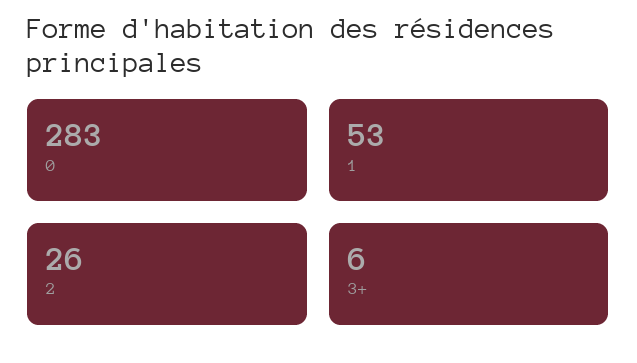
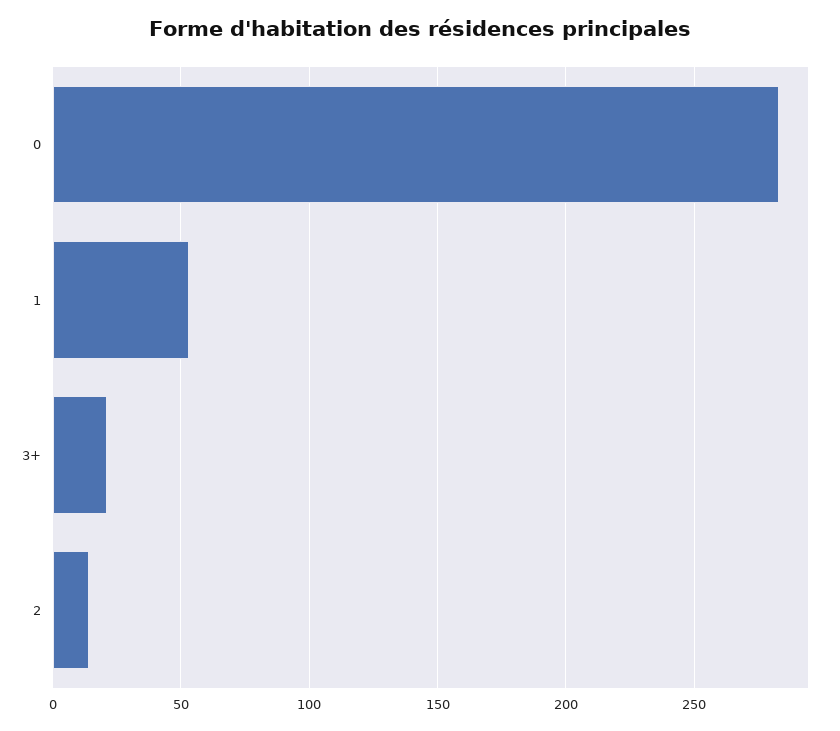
2: 26 -> 15
3+: 6 -> 20

